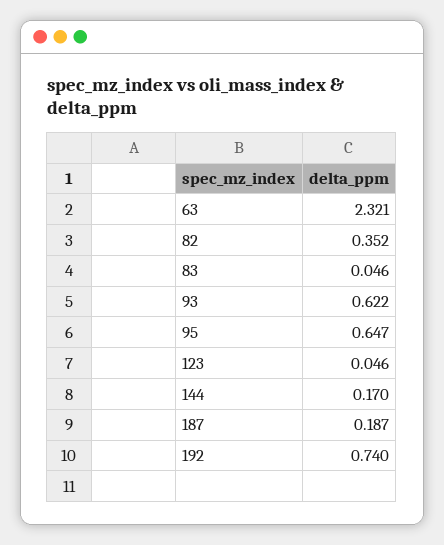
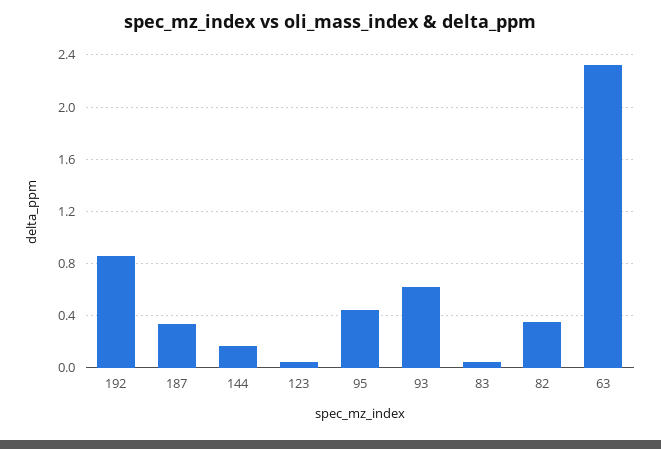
95: 0.647 -> 0.45
187: 0.187 -> 0.35
192: 0.74 -> 0.85

